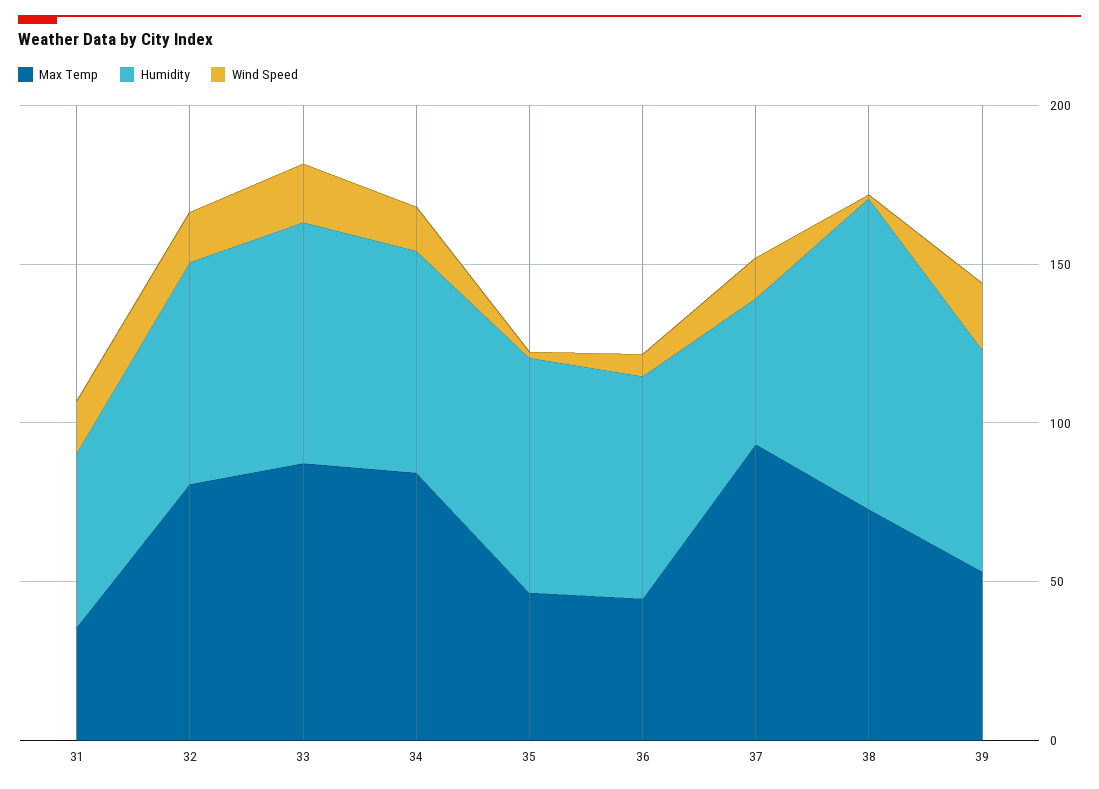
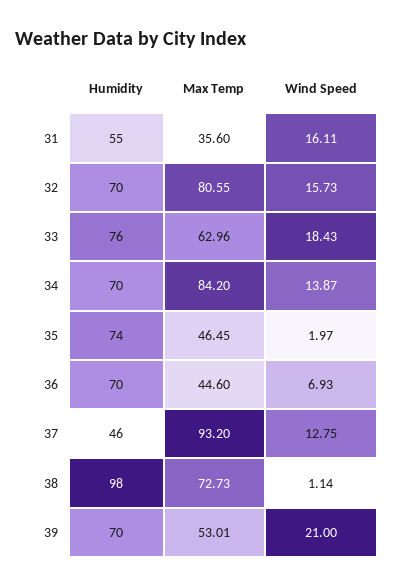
Max Temp, 33: 90 -> 62.96

